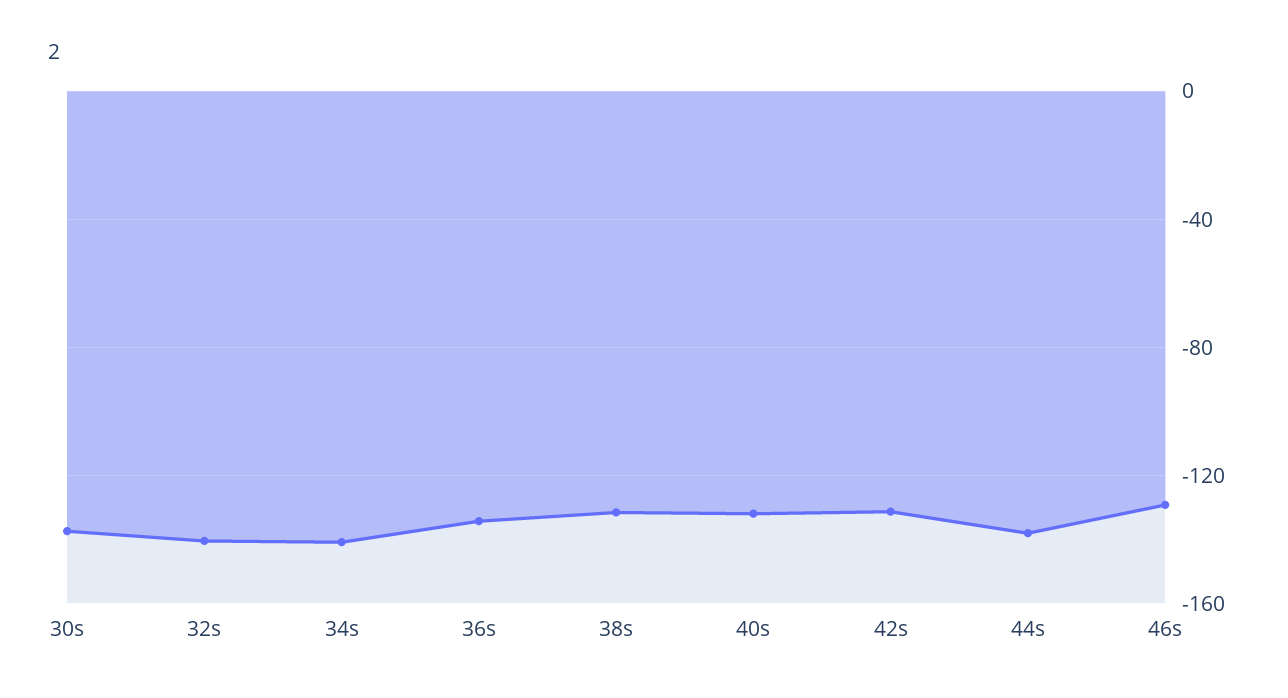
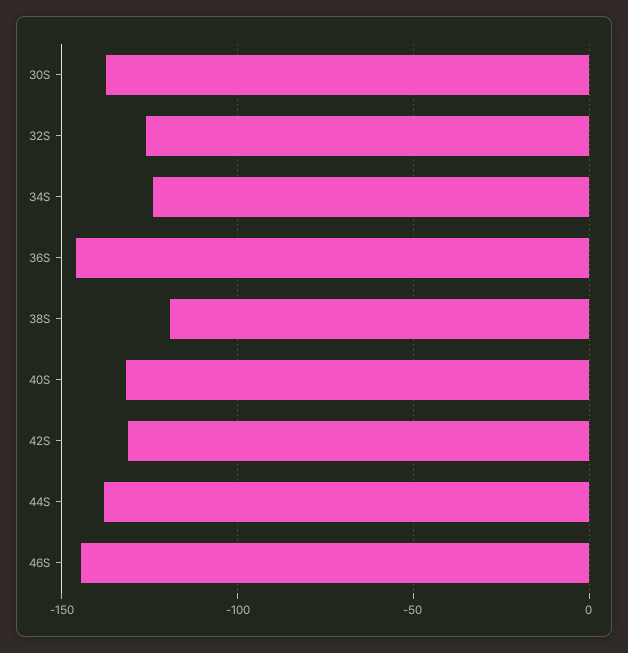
32s: -140 -> -125
34s: -140 -> -125
36s: -135 -> -145
38s: -130 -> -120
46s: -130 -> -145

